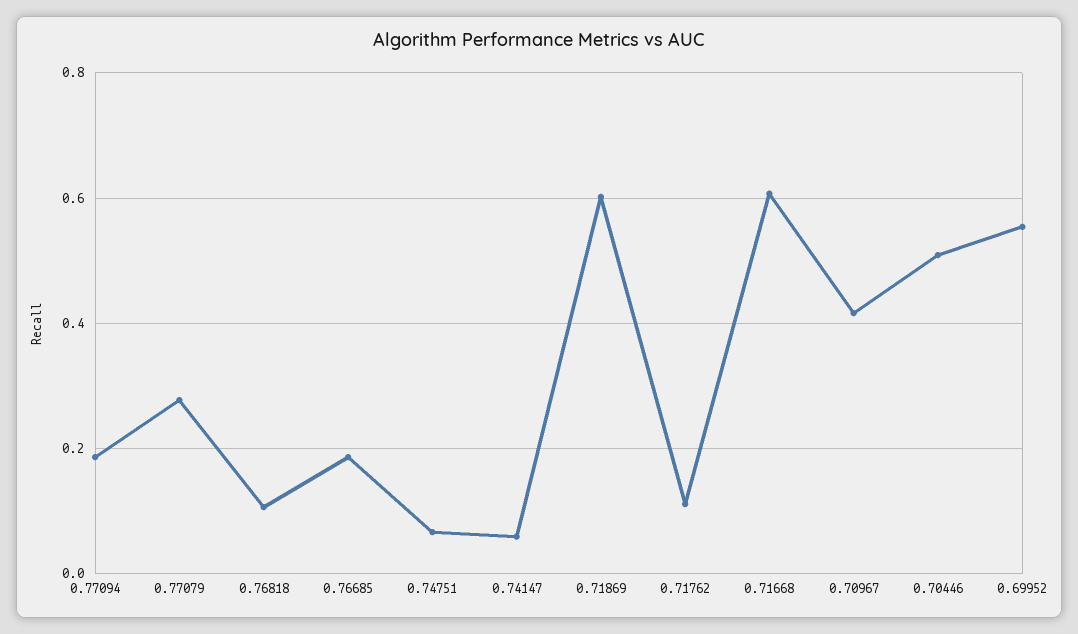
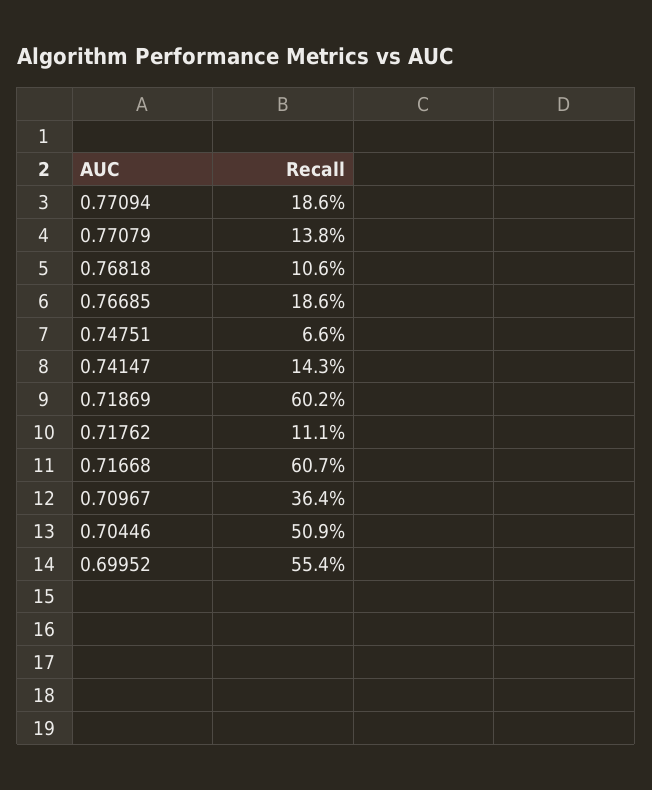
0.77079: 0.28 -> 0.138
0.74147: 0.06 -> 0.143
0.70967: 0.42 -> 0.364

